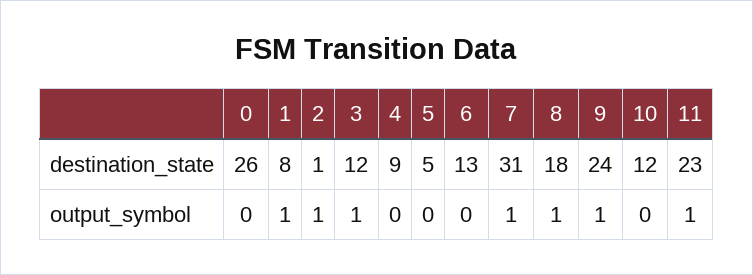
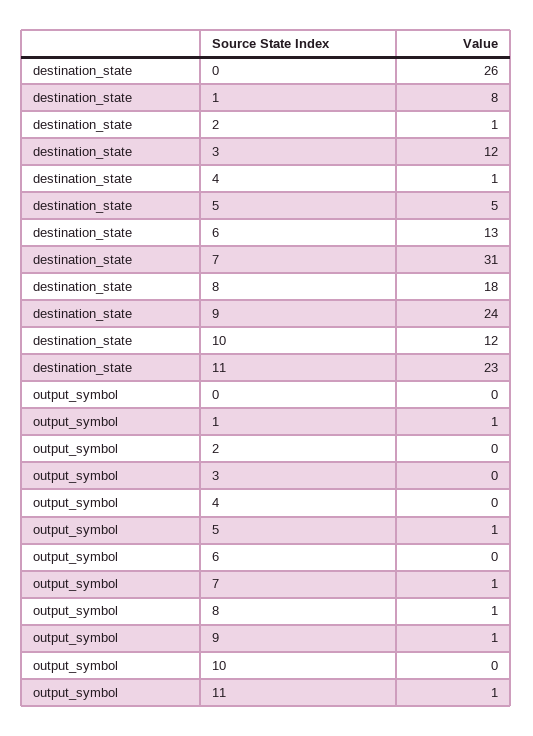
4, destination_state: 9 -> 1
2, output_symbol: 1 -> 0
3, output_symbol: 1 -> 0
5, output_symbol: 0 -> 1

